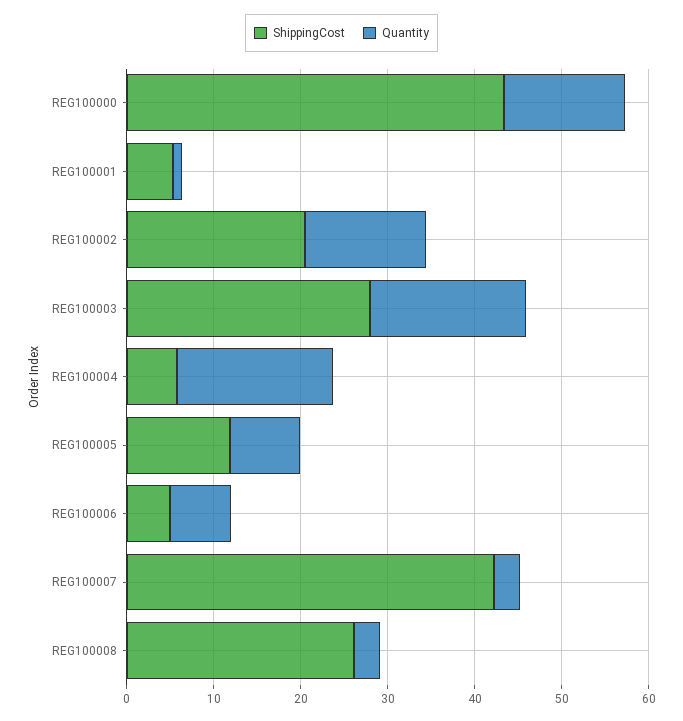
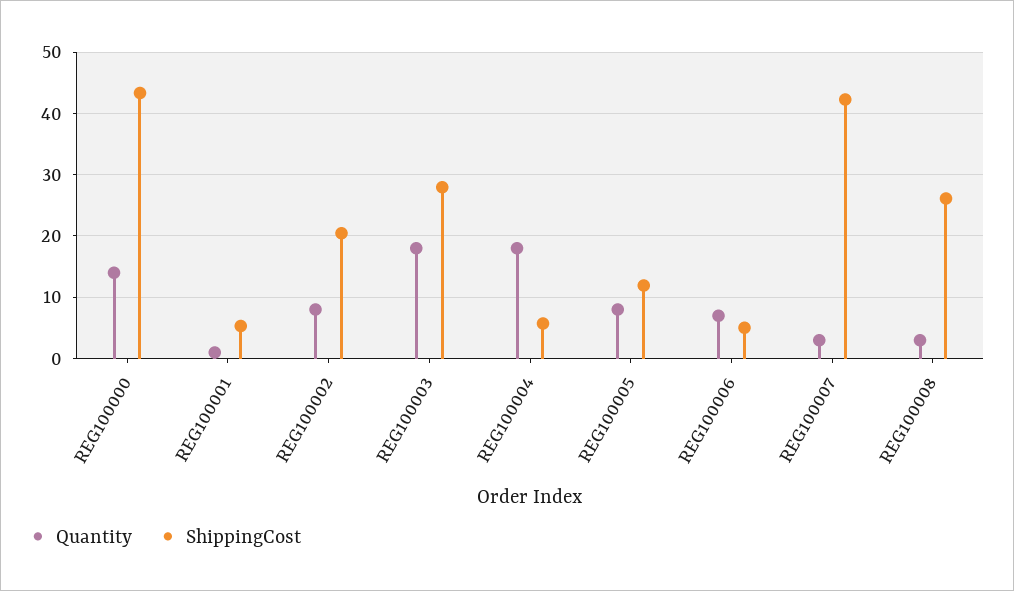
Quantity, REG100002: 14 -> 8

